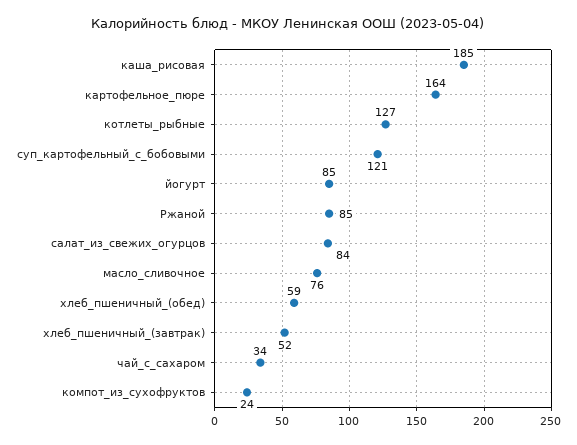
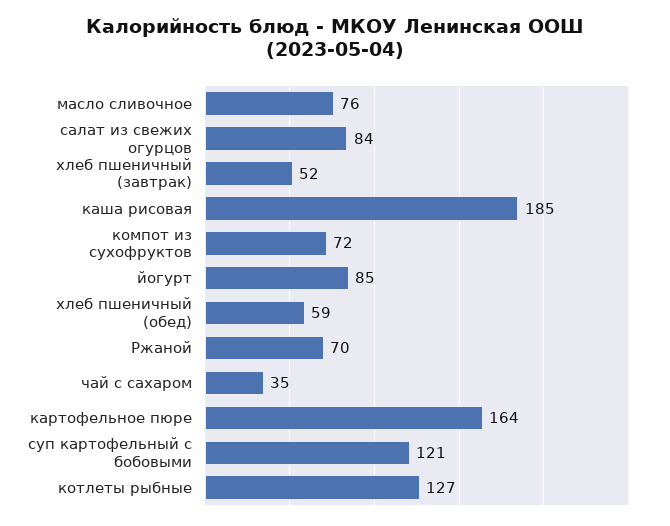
Ржаной: 85 -> 70
чай_с_сахаром: 34 -> 35
компот_из_сухофруктов: 24 -> 72

